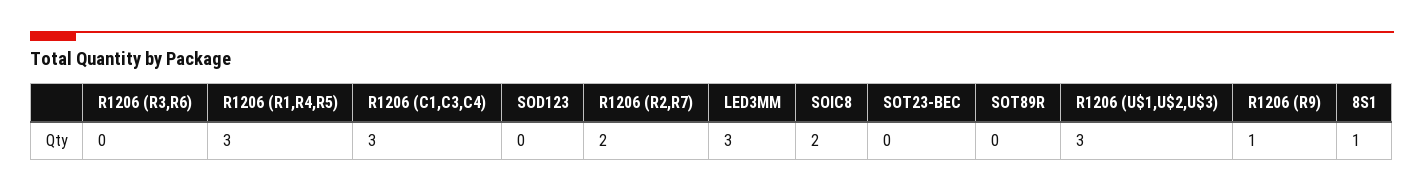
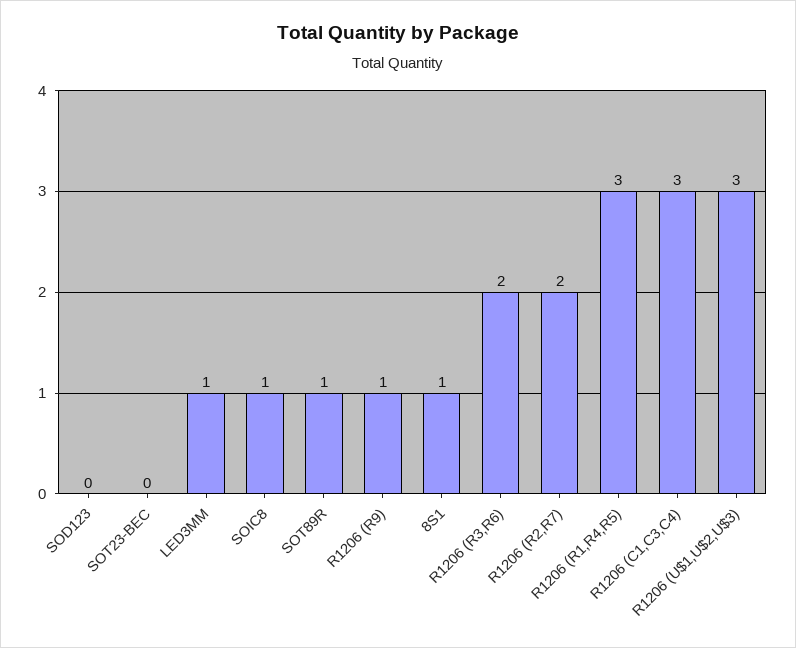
R1206 (R3,R6): 0 -> 2
LED3MM: 3 -> 1
SOIC8: 2 -> 1
SOT89R: 0 -> 1

